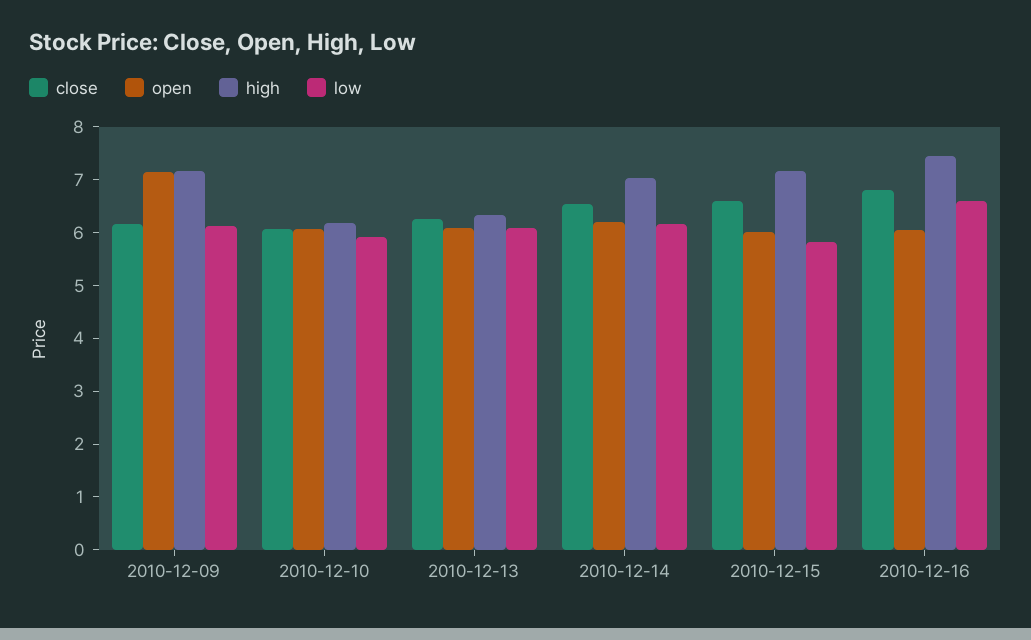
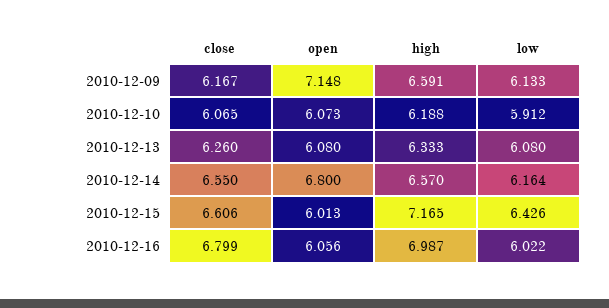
high, 2010-12-09: 7.2 -> 6.591
open, 2010-12-14: 6.2 -> 6.8
high, 2010-12-14: 7 -> 6.57
low, 2010-12-15: 5.8 -> 6.426
high, 2010-12-16: 7.4 -> 6.987
low, 2010-12-16: 6.6 -> 6.022

